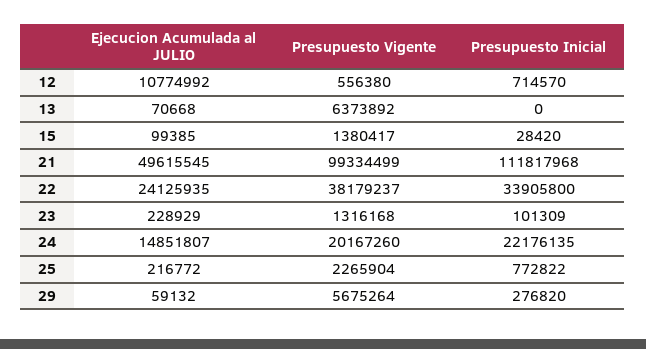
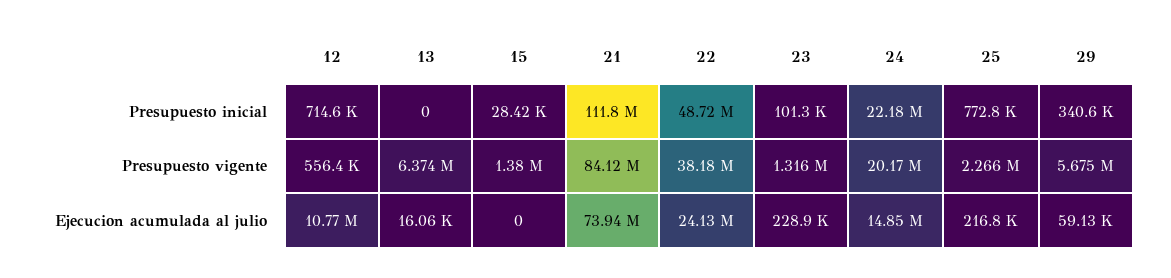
Ejecucion Acumulada al JULIO, 13: 70668 -> 16060
Ejecucion Acumulada al JULIO, 15: 99385 -> 0
Ejecucion Acumulada al JULIO, 21: 49615545 -> 73940000
Presupuesto Vigente, 21: 99334499 -> 84120000
Presupuesto Inicial, 22: 33905800 -> 48720000
Presupuesto Inicial, 29: 276820 -> 340600

